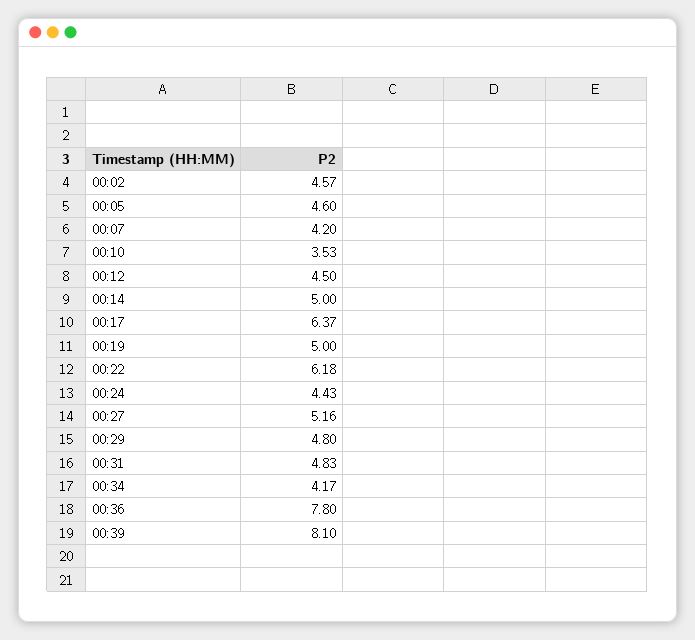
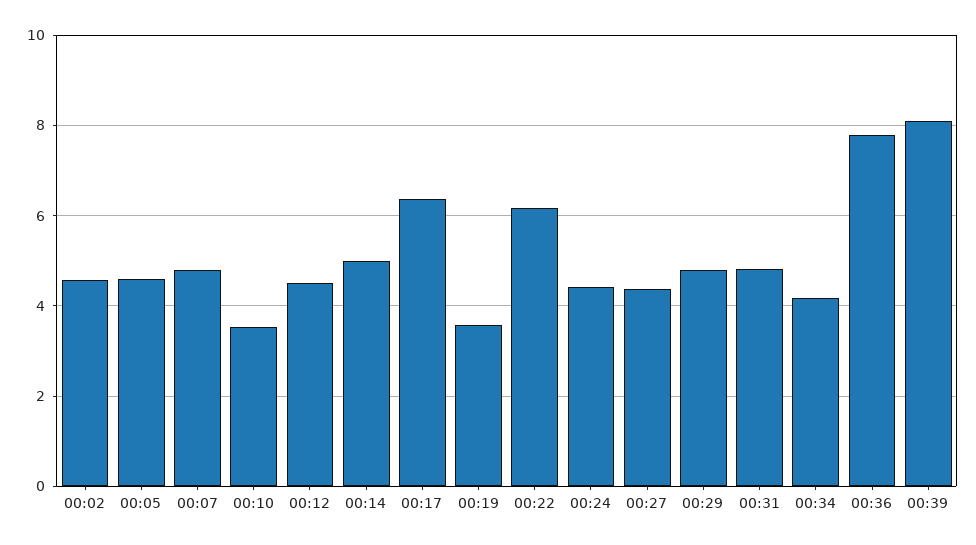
00:07: 4.2 -> 4.8
00:19: 5 -> 3.6
00:27: 5.16 -> 4.4

